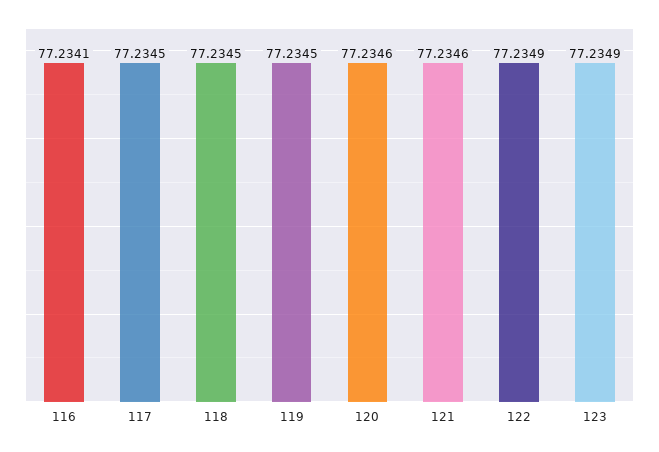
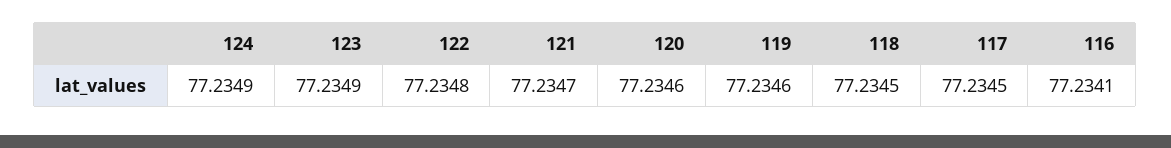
119: 77.2345 -> 77.2346
121: 77.2346 -> 77.2347
122: 77.2349 -> 77.2348
124: none -> 77.2349

